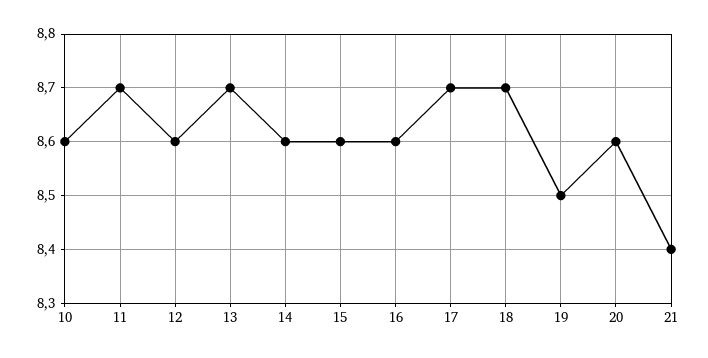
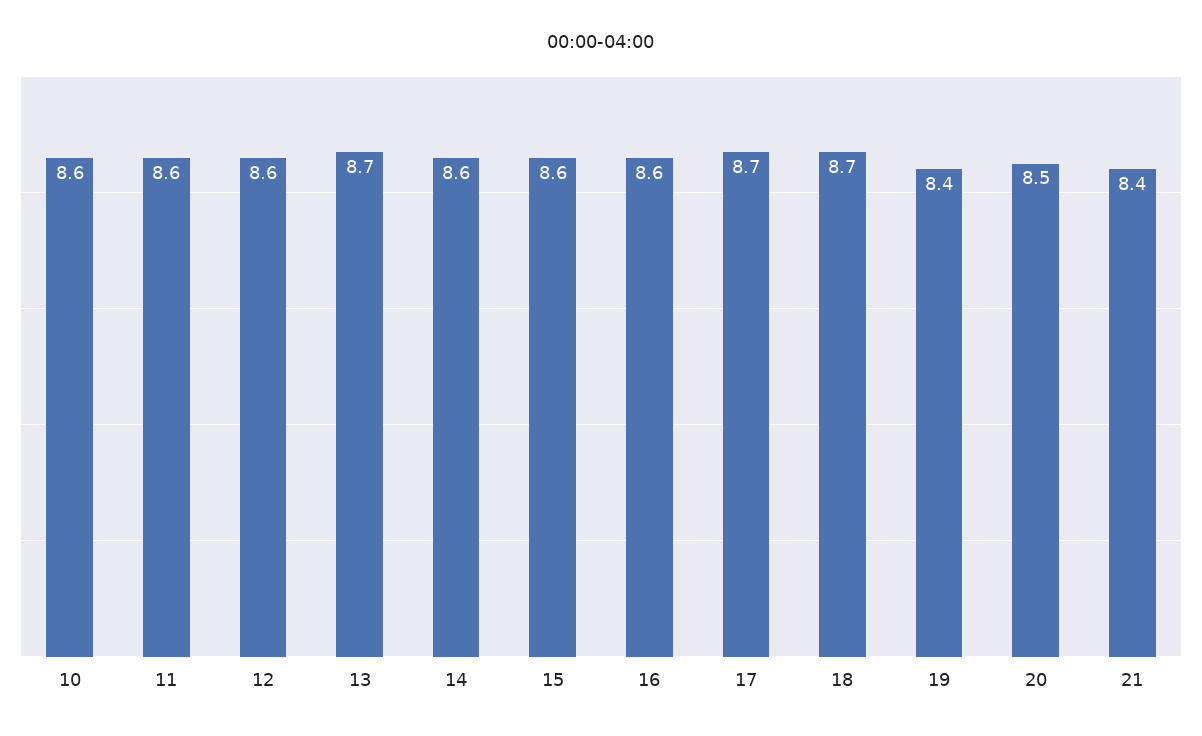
11: 8.7 -> 8.6
19: 8.5 -> 8.4
20: 8.6 -> 8.5

